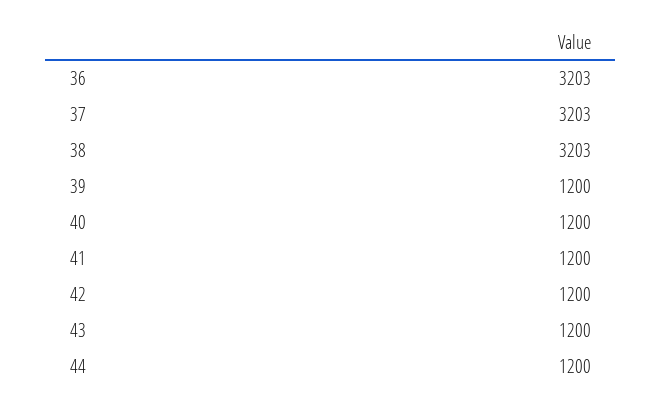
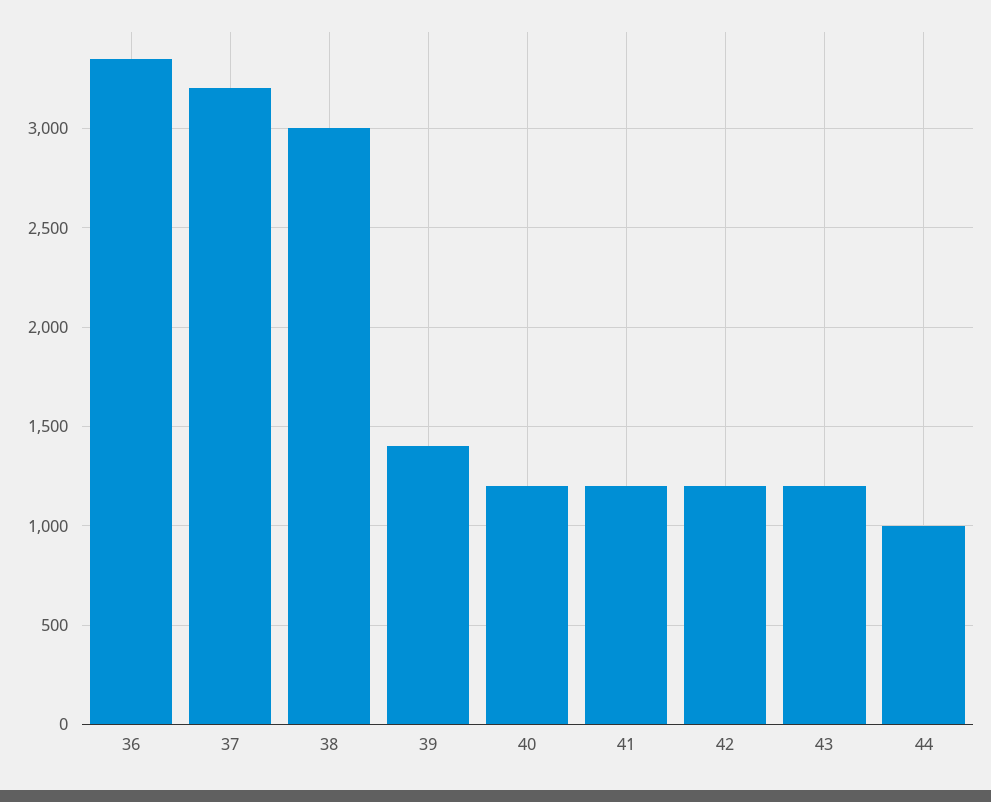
36: 3203 -> 3350
38: 3203 -> 3000
39: 1200 -> 1400
44: 1200 -> 1000

